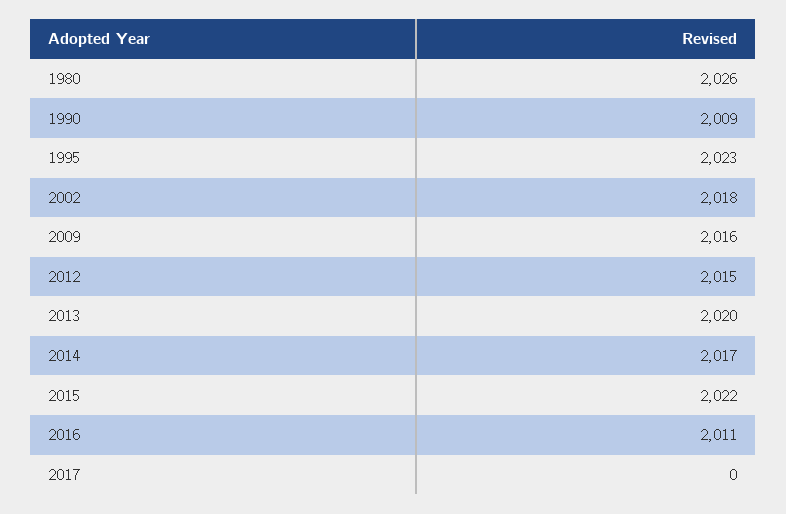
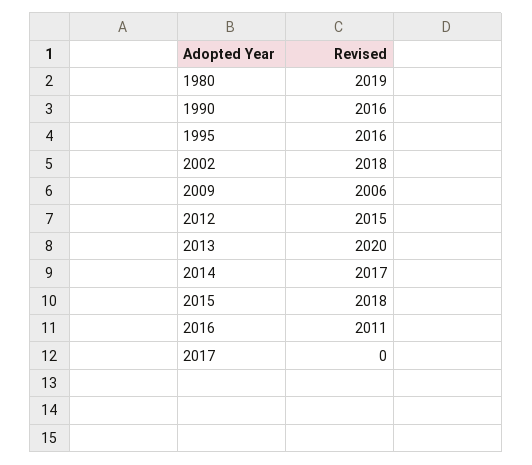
1980: 2026 -> 2019
1990: 2009 -> 2016
1995: 2023 -> 2016
2009: 2016 -> 2006
2015: 2022 -> 2018

